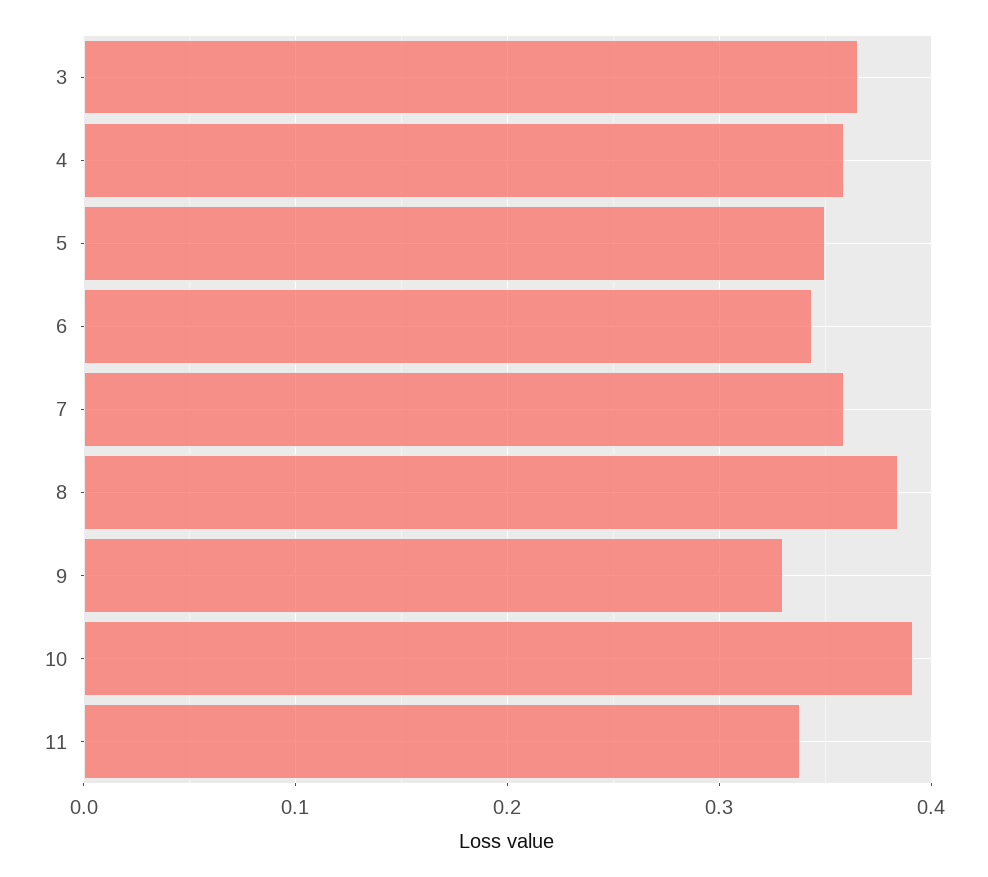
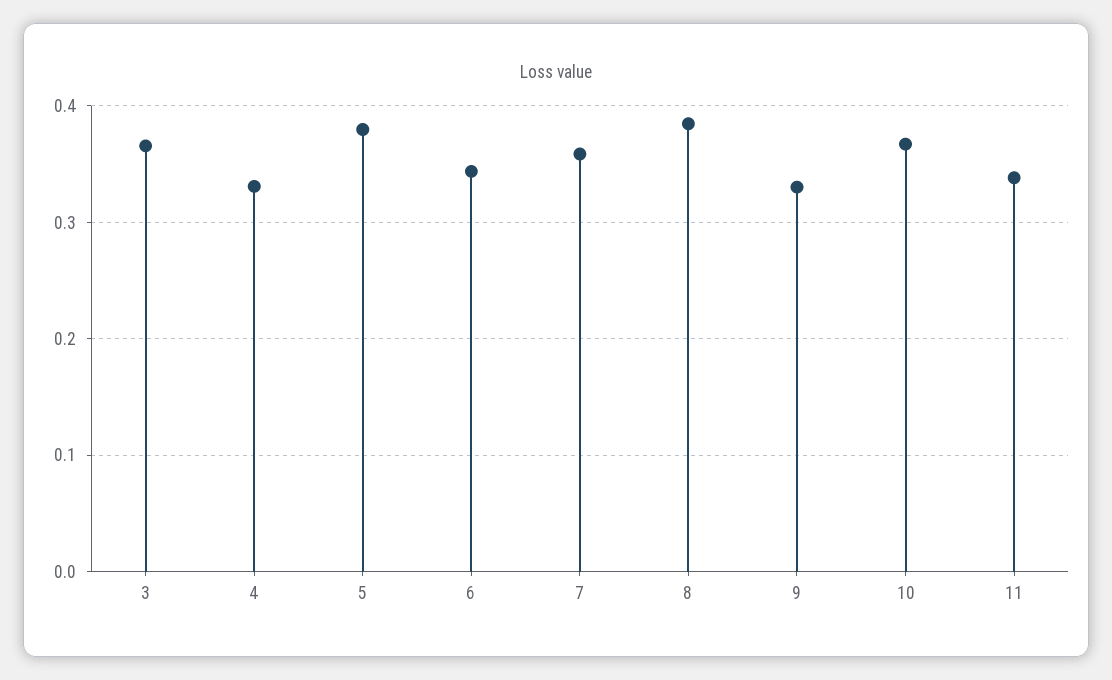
4: 0.36 -> 0.33
5: 0.35 -> 0.38
10: 0.39 -> 0.37

